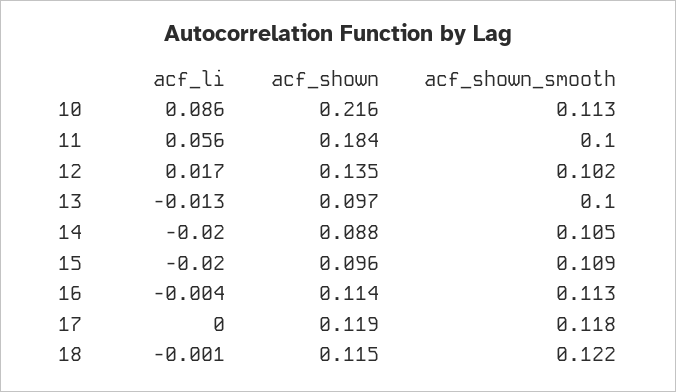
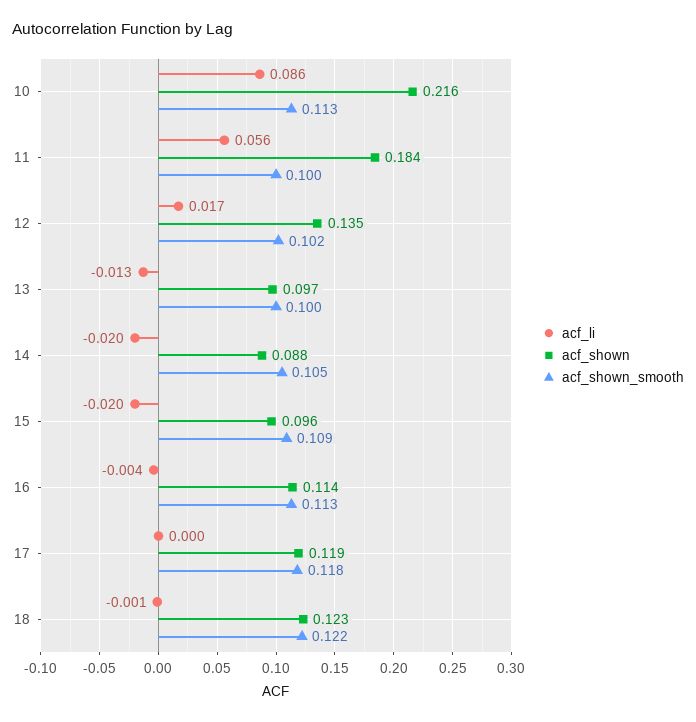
acf_shown, 18: 0.115 -> 0.123

